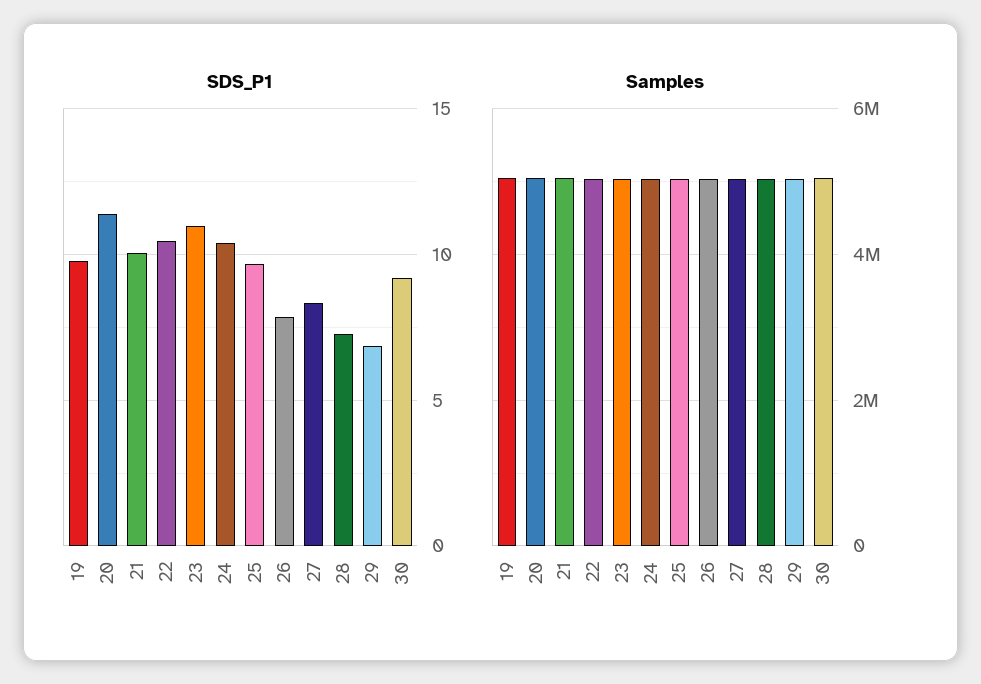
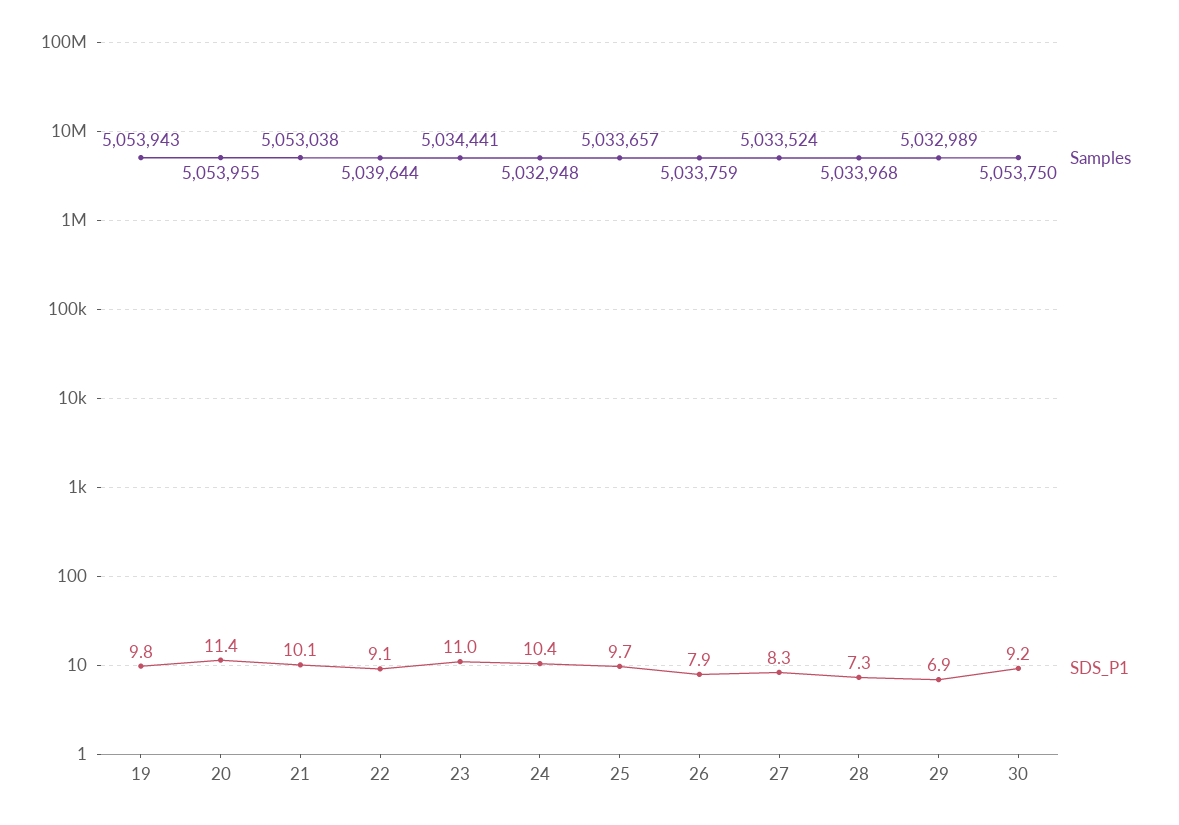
SDS_P1, 22: 10.5 -> 9.1

